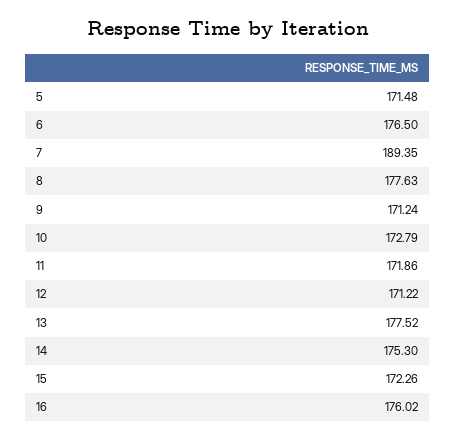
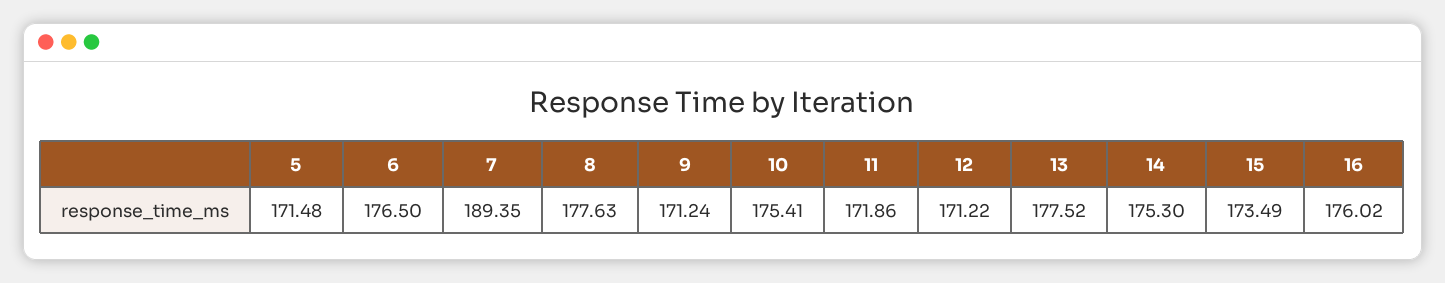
10: 172.79 -> 175.41
15: 172.26 -> 173.49

